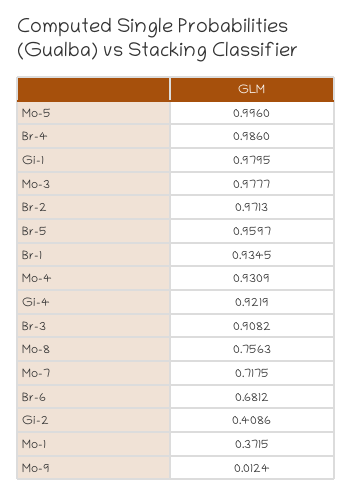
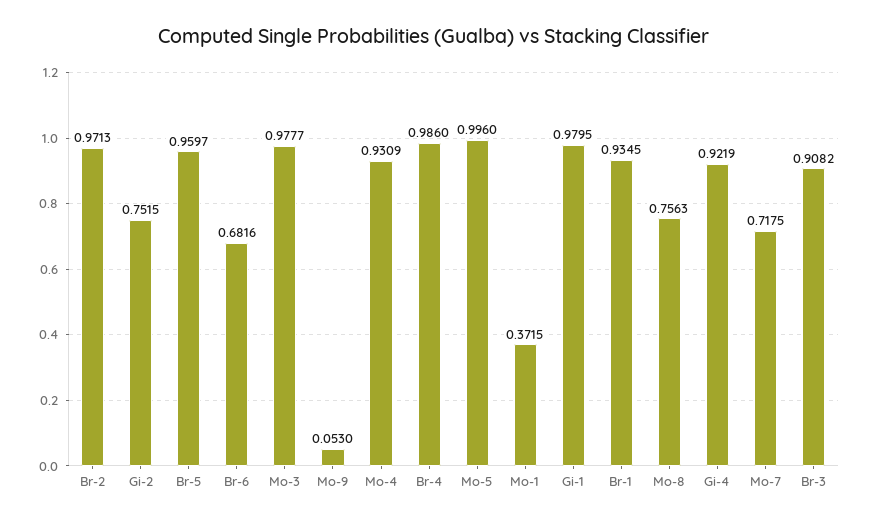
Br-6: 0.6812 -> 0.6816
Gi-2: 0.4086 -> 0.7515
Mo-9: 0.0124 -> 0.053

